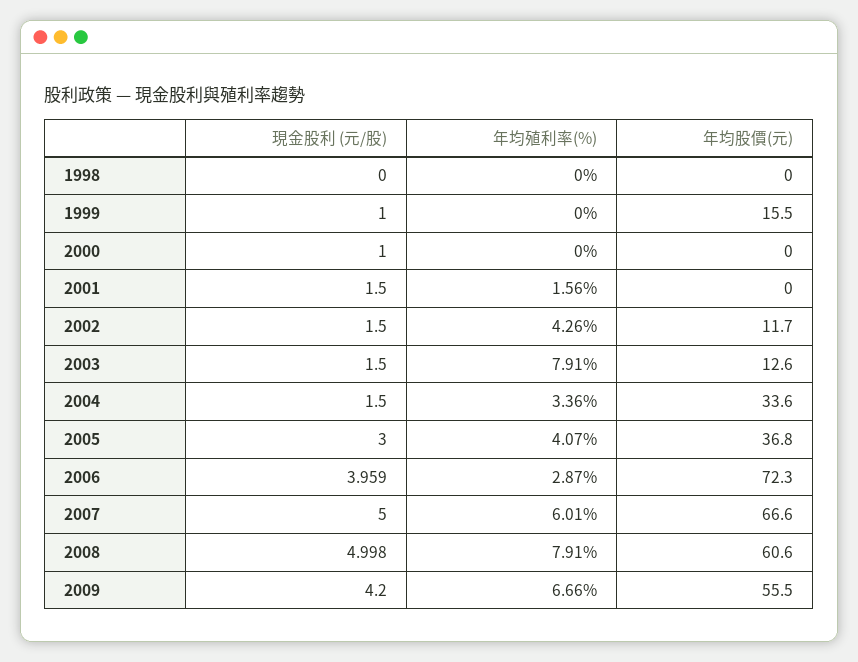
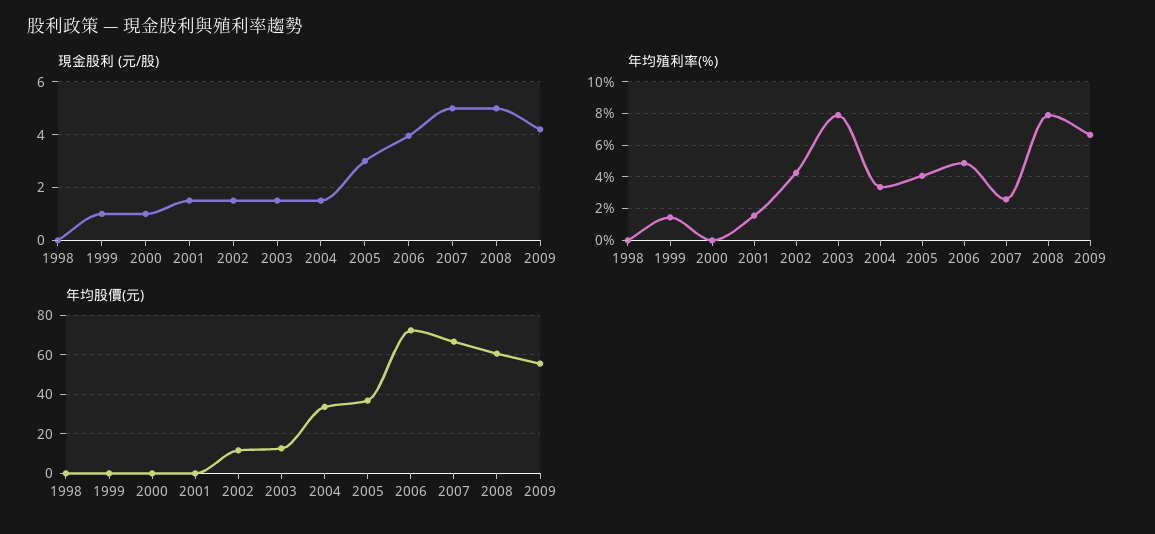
年均殖利率(%), 1999: 0 -> 1.5
年均股價(元), 1999: 15.5 -> 0
年均殖利率(%), 2006: 2.87 -> 5
年均殖利率(%), 2007: 6.01 -> 2.5

